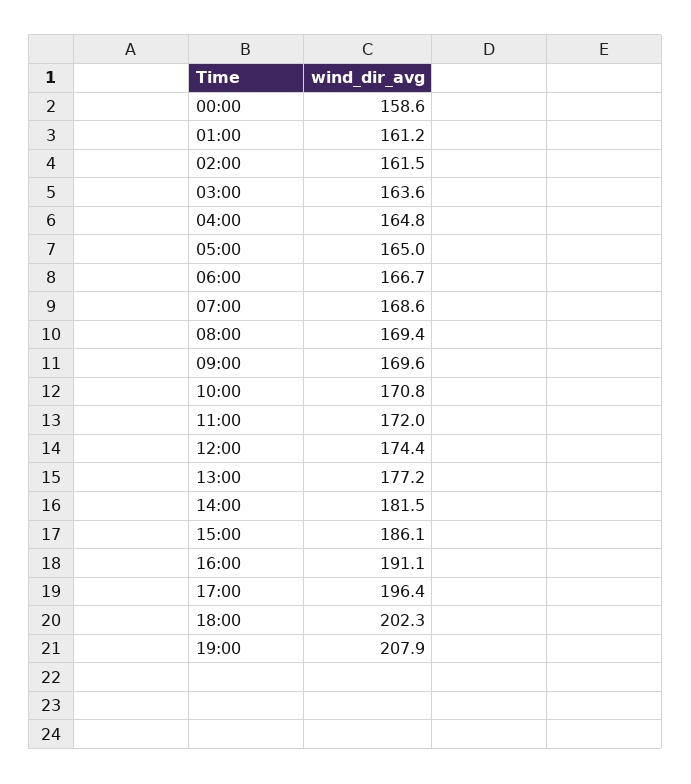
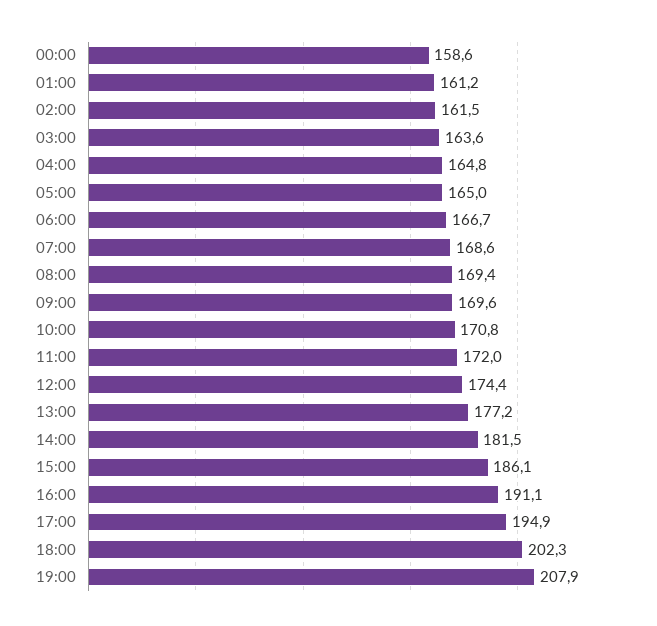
17:00: 196.4 -> 194.9

